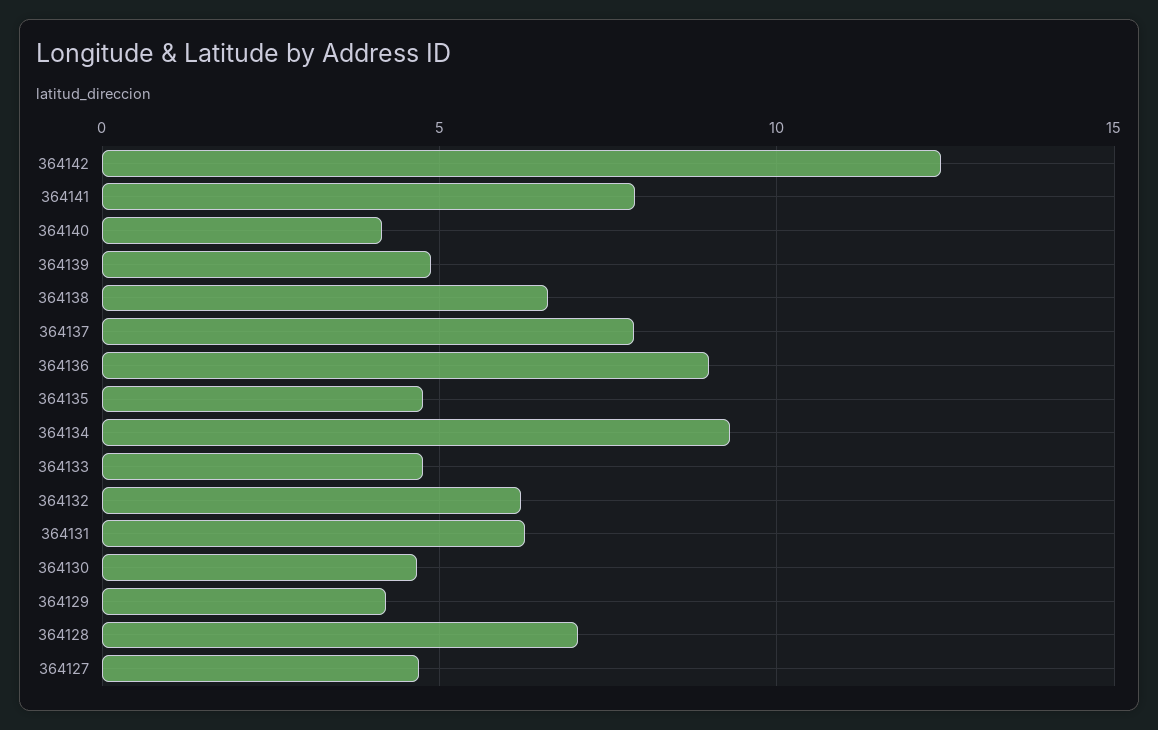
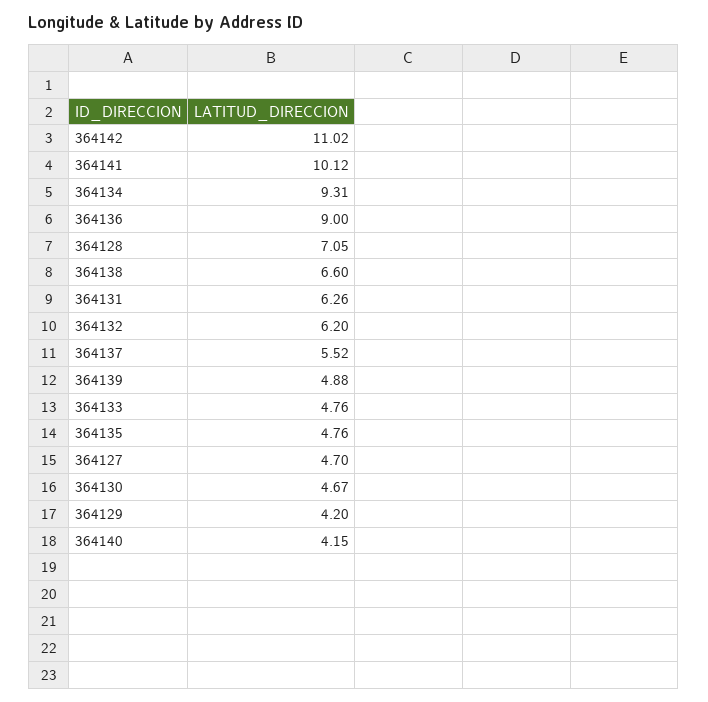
364142: 12.5 -> 11.02
364141: 8 -> 10.12
364137: 8 -> 5.52

